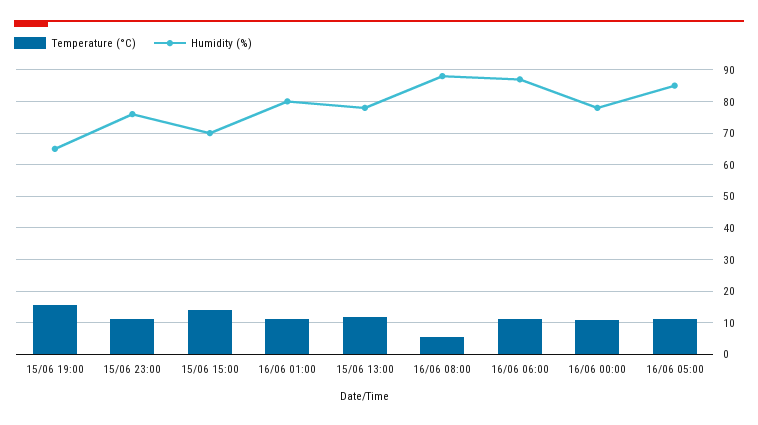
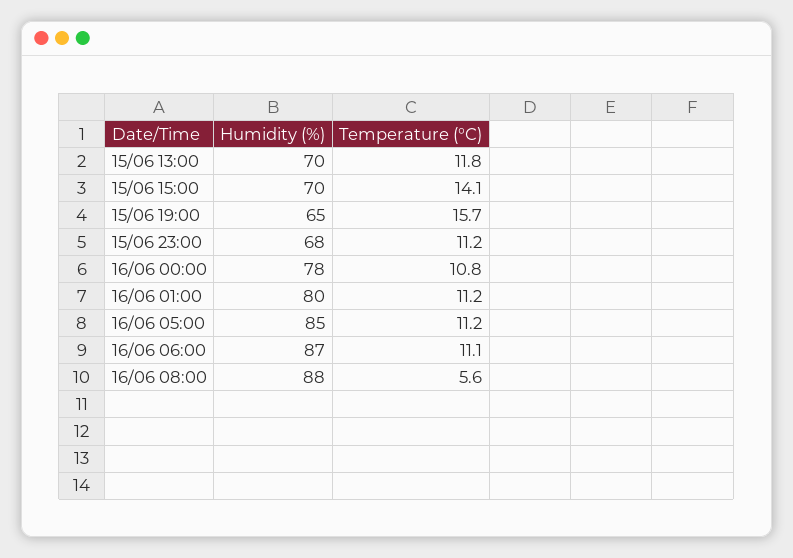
Humidity (%), 15/06 23:00: 76 -> 68
Humidity (%), 15/06 13:00: 78 -> 70

